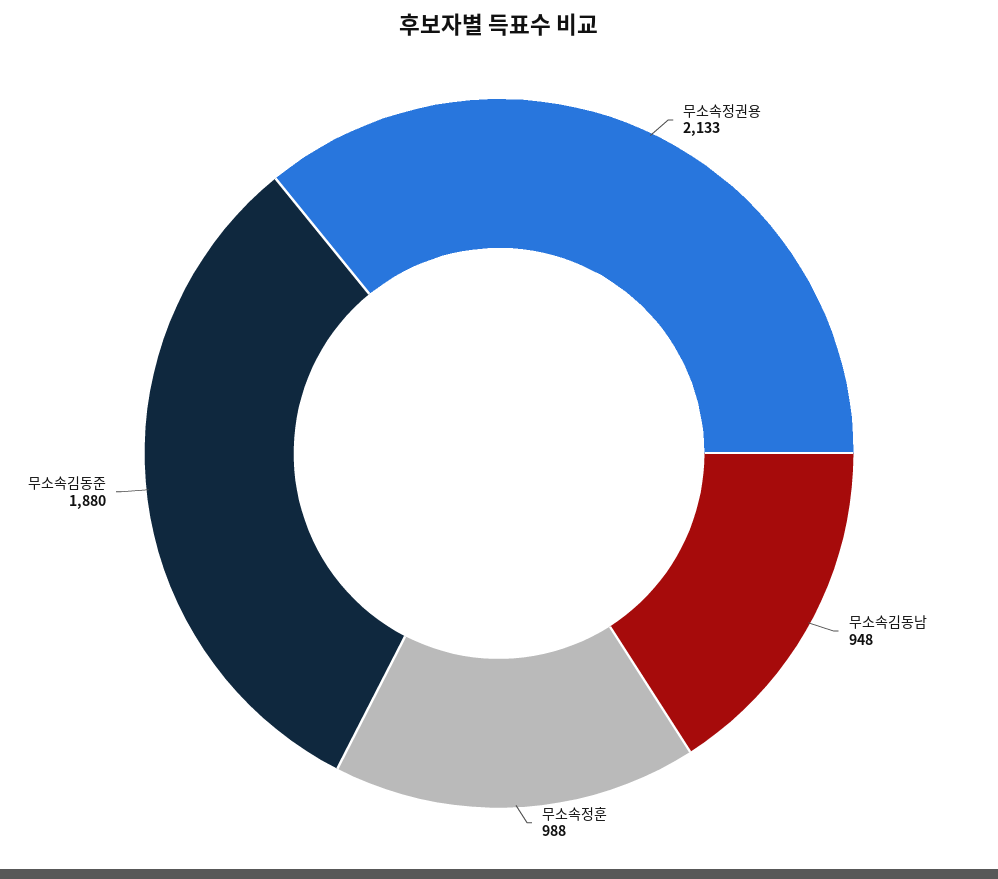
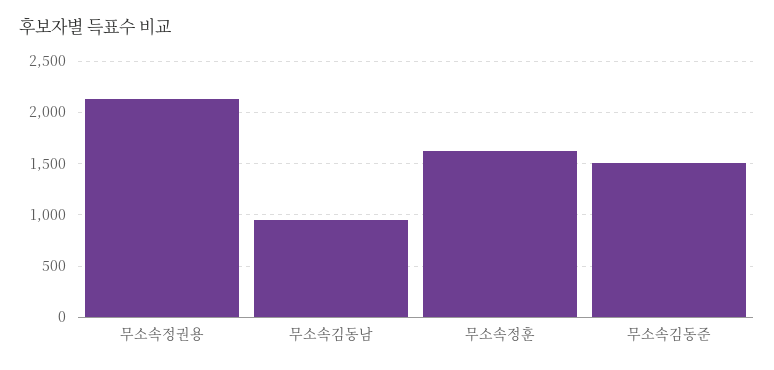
무소속정훈: 988 -> 1600
무소속김동준: 1880 -> 1500

